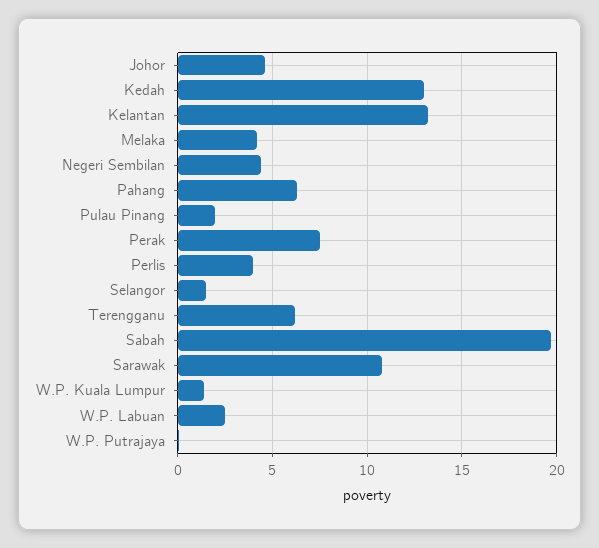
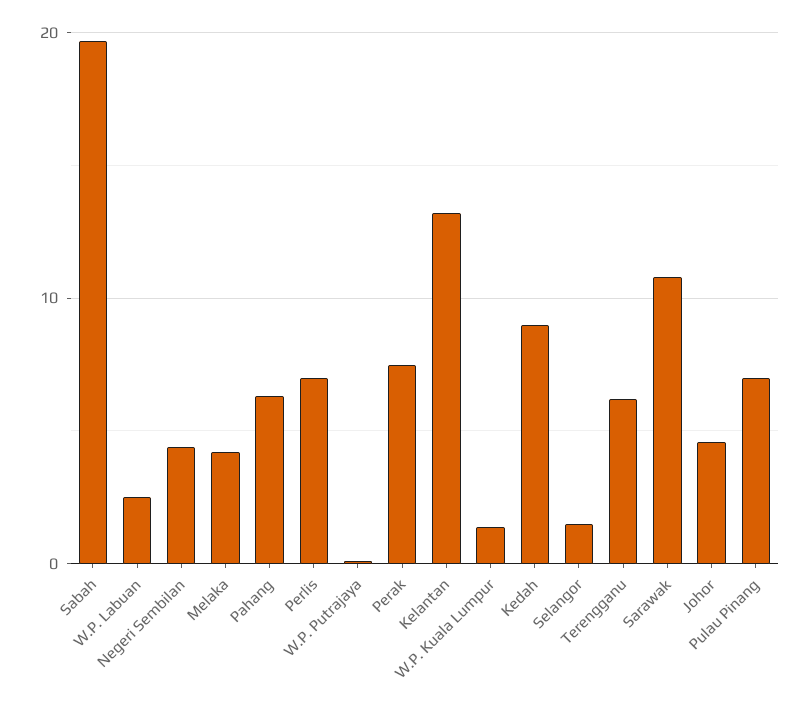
Kedah: 13 -> 9
Pulau Pinang: 2 -> 7
Perlis: 4 -> 7

